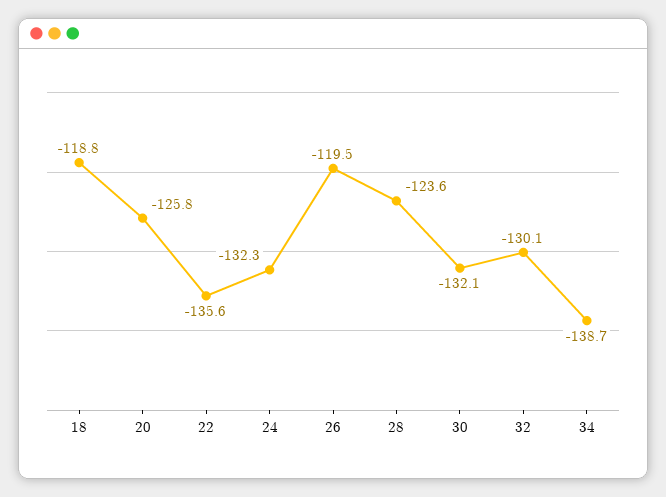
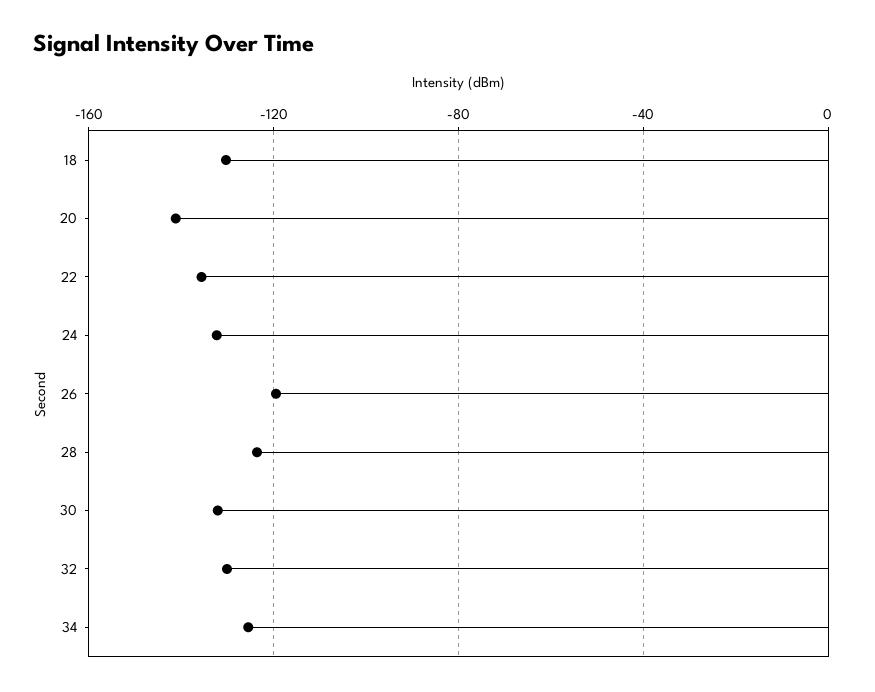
18: -118.8 -> -130
20: -125.8 -> -140
34: -138.7 -> -125

